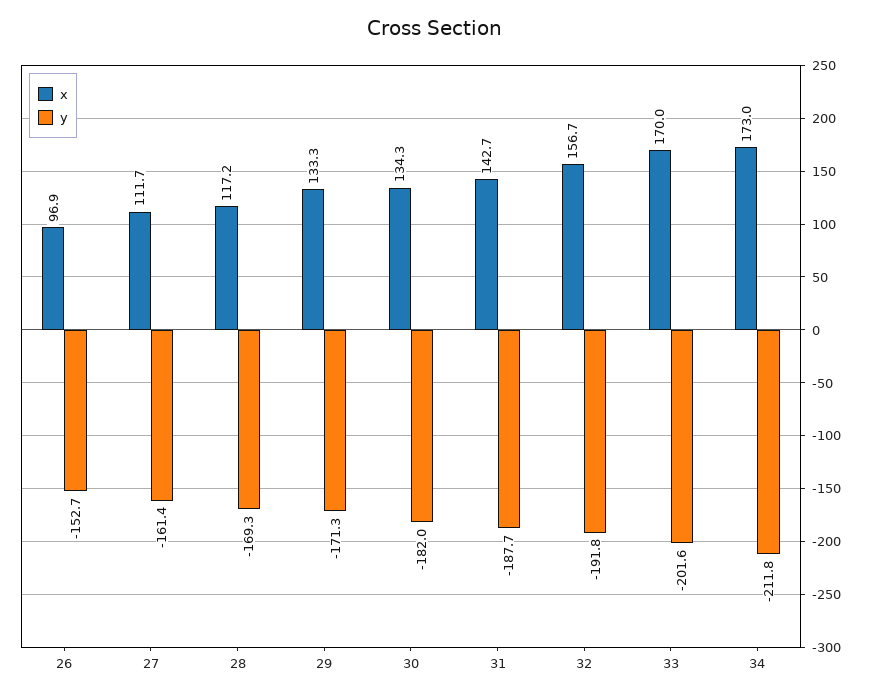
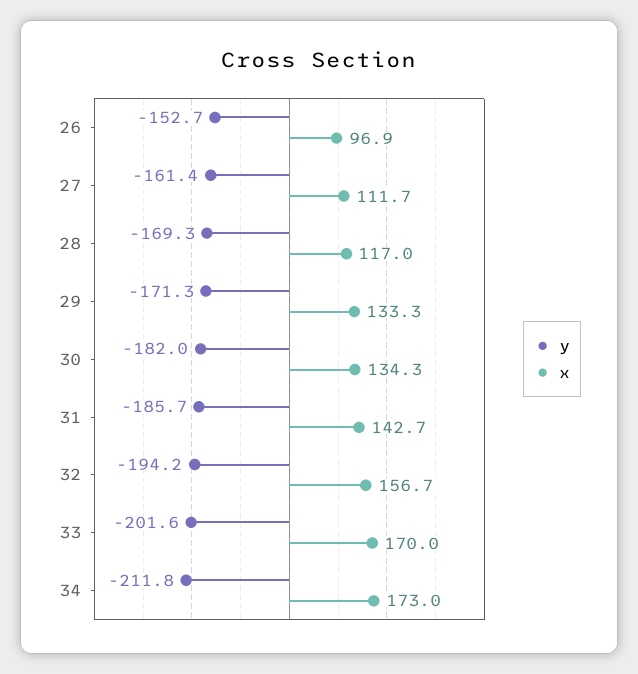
x, 28: 117.2 -> 117
y, 31: -187.7 -> -185.7
y, 32: -191.8 -> -194.2

